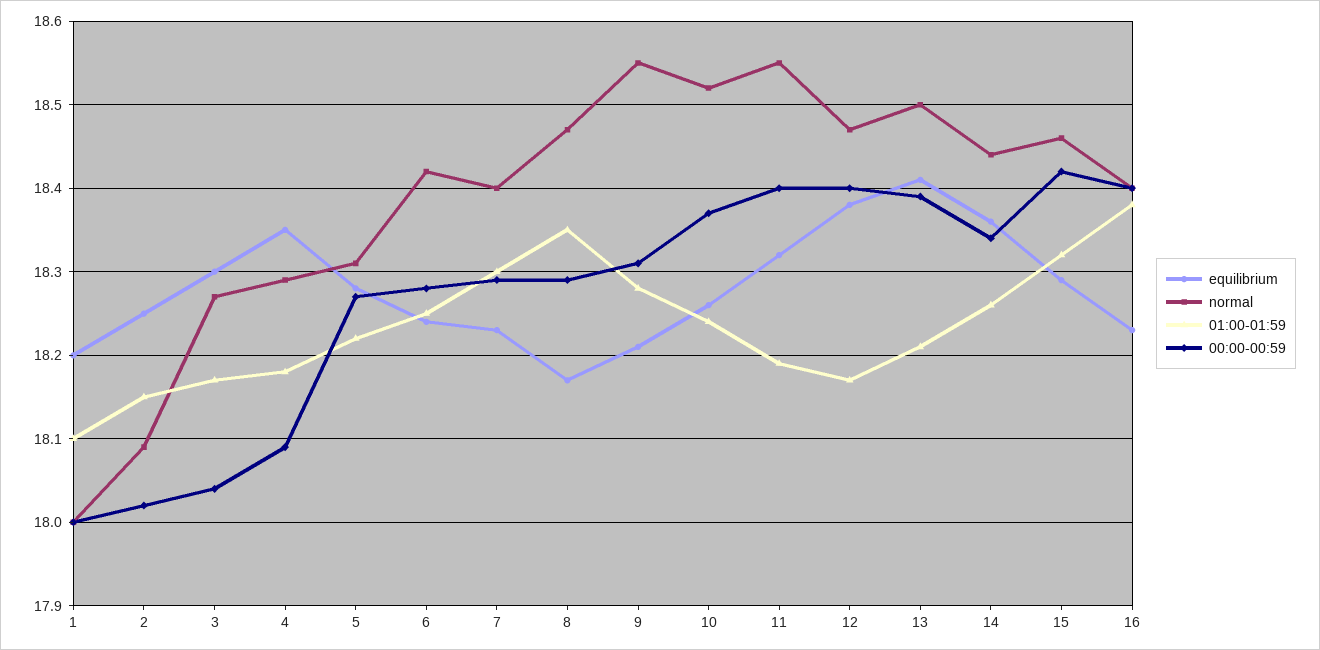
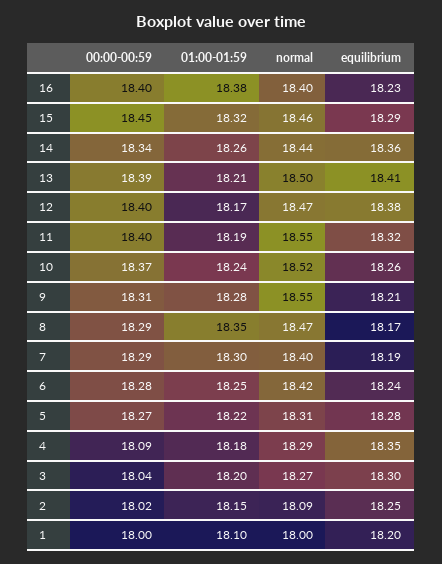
01:00-01:59, 3: 18.17 -> 18.2
equilibrium, 7: 18.23 -> 18.19
00:00-00:59, 15: 18.42 -> 18.45

